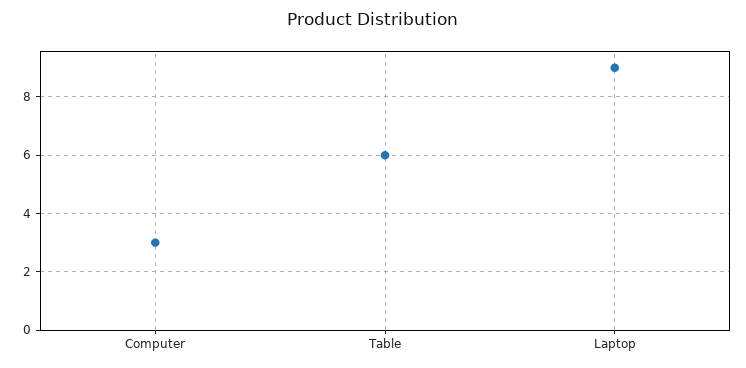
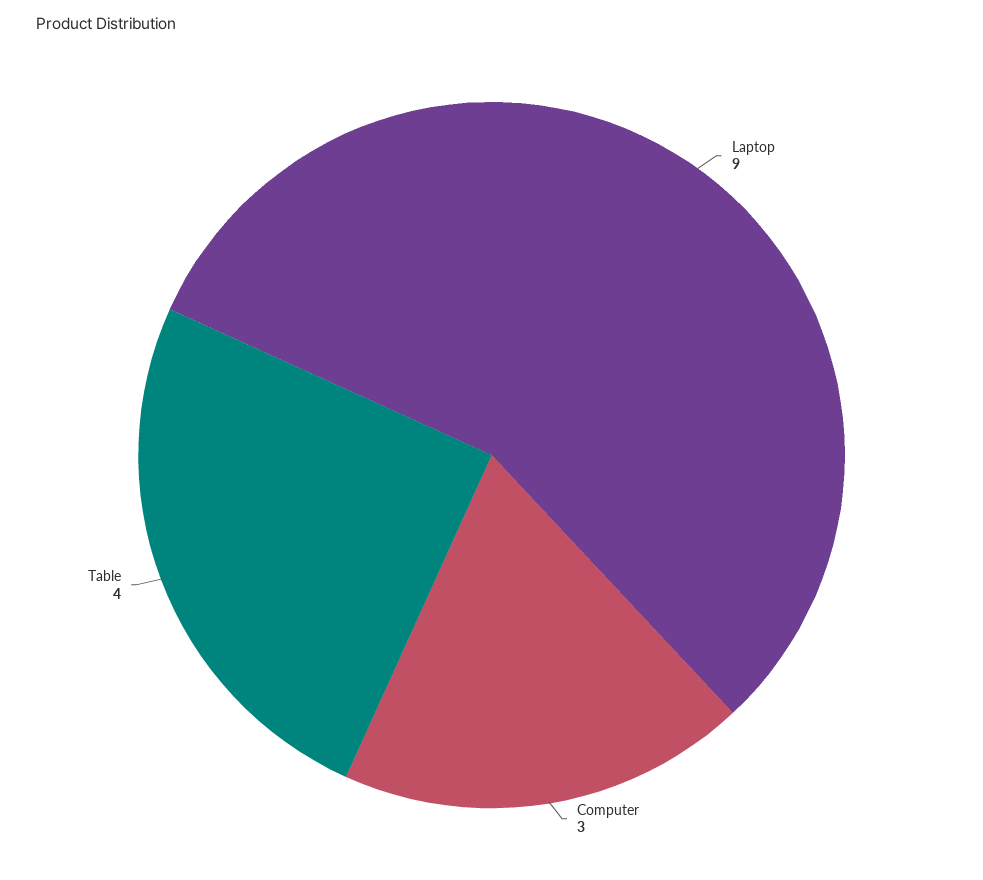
Table: 6 -> 4

